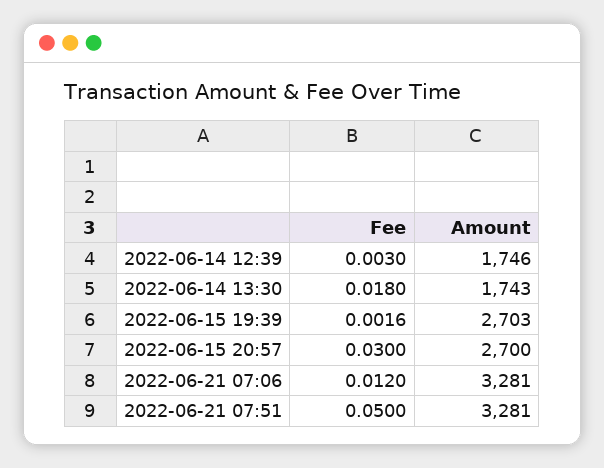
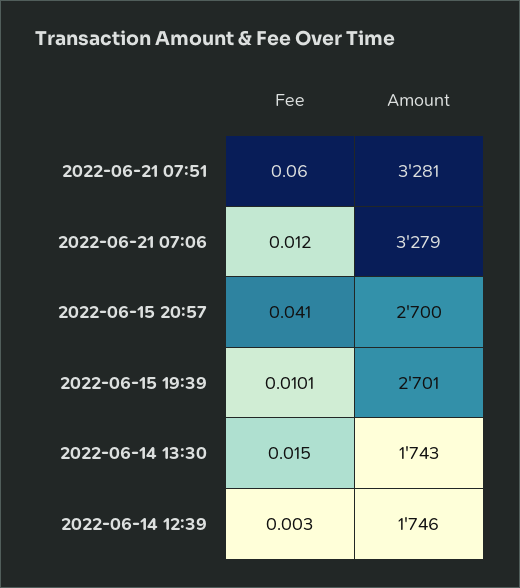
Fee, 2022-06-14 13:30: 0.018 -> 0.015
Fee, 2022-06-15 19:39: 0.0016 -> 0.0101
Amount, 2022-06-15 19:39: 2703 -> 2701
Fee, 2022-06-15 20:57: 0.03 -> 0.041
Amount, 2022-06-21 07:06: 3281 -> 3279
Fee, 2022-06-21 07:51: 0.05 -> 0.06

